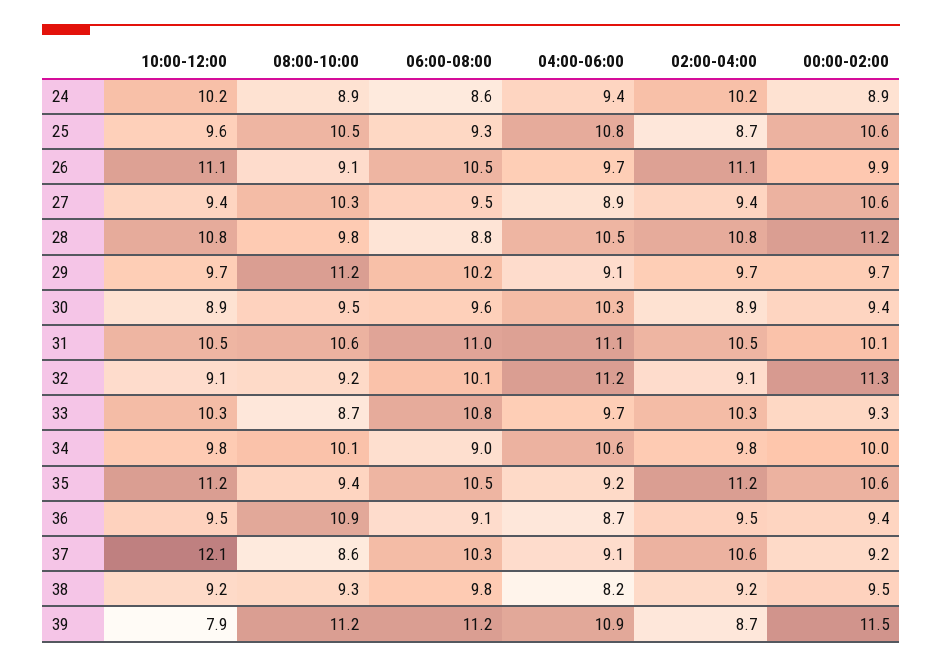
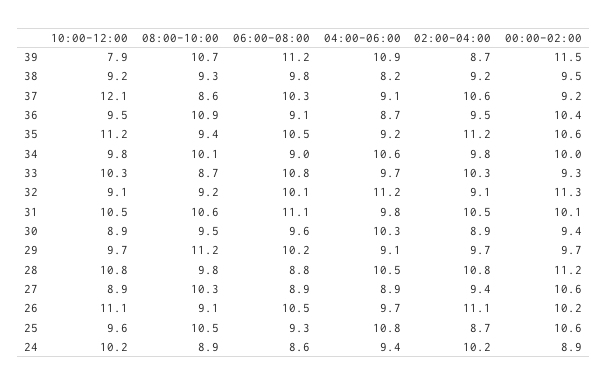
00:00-02:00, 26: 9.9 -> 10.2
10:00-12:00, 27: 9.4 -> 8.9
06:00-08:00, 27: 9.5 -> 8.9
06:00-08:00, 31: 11 -> 11.1
04:00-06:00, 31: 11.1 -> 9.8
00:00-02:00, 36: 9.4 -> 10.4
08:00-10:00, 39: 11.2 -> 10.7

